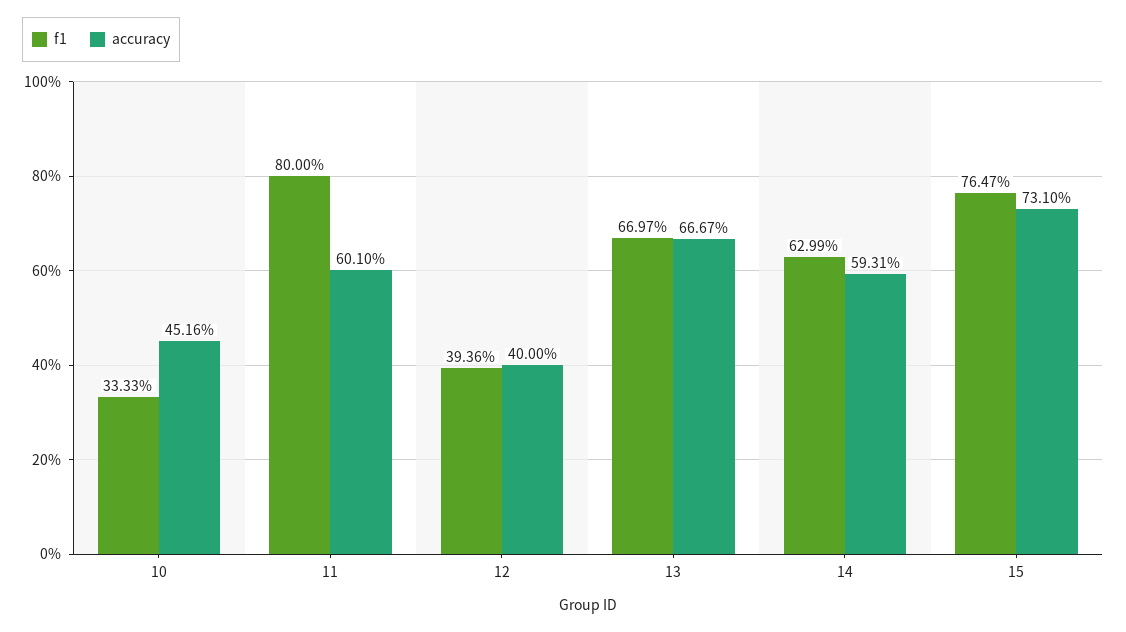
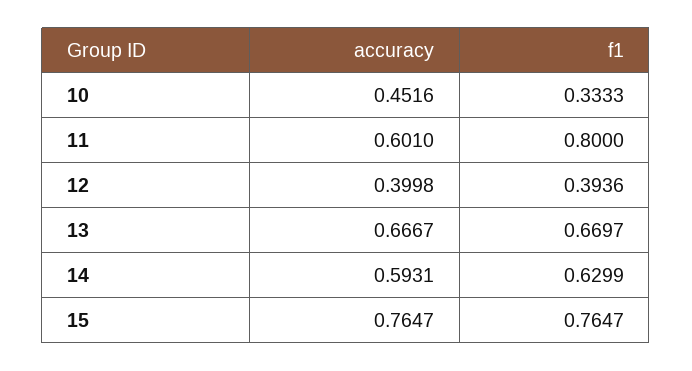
accuracy, 12: 0.4 -> 0.3998
accuracy, 15: 0.731 -> 0.7647

